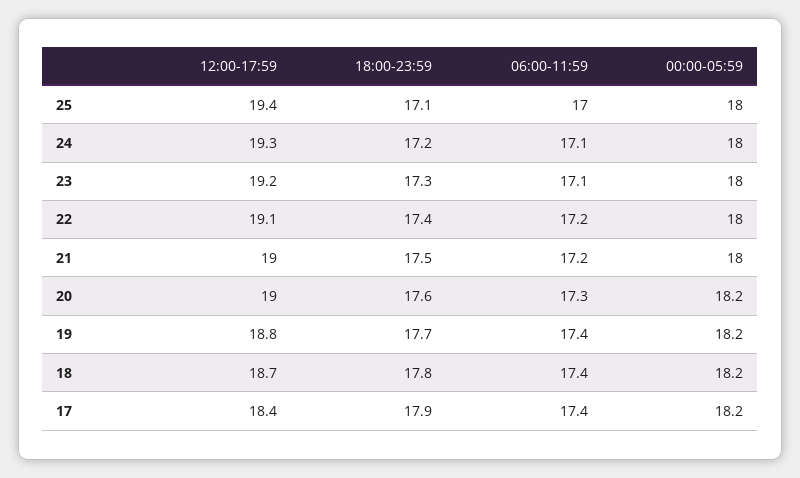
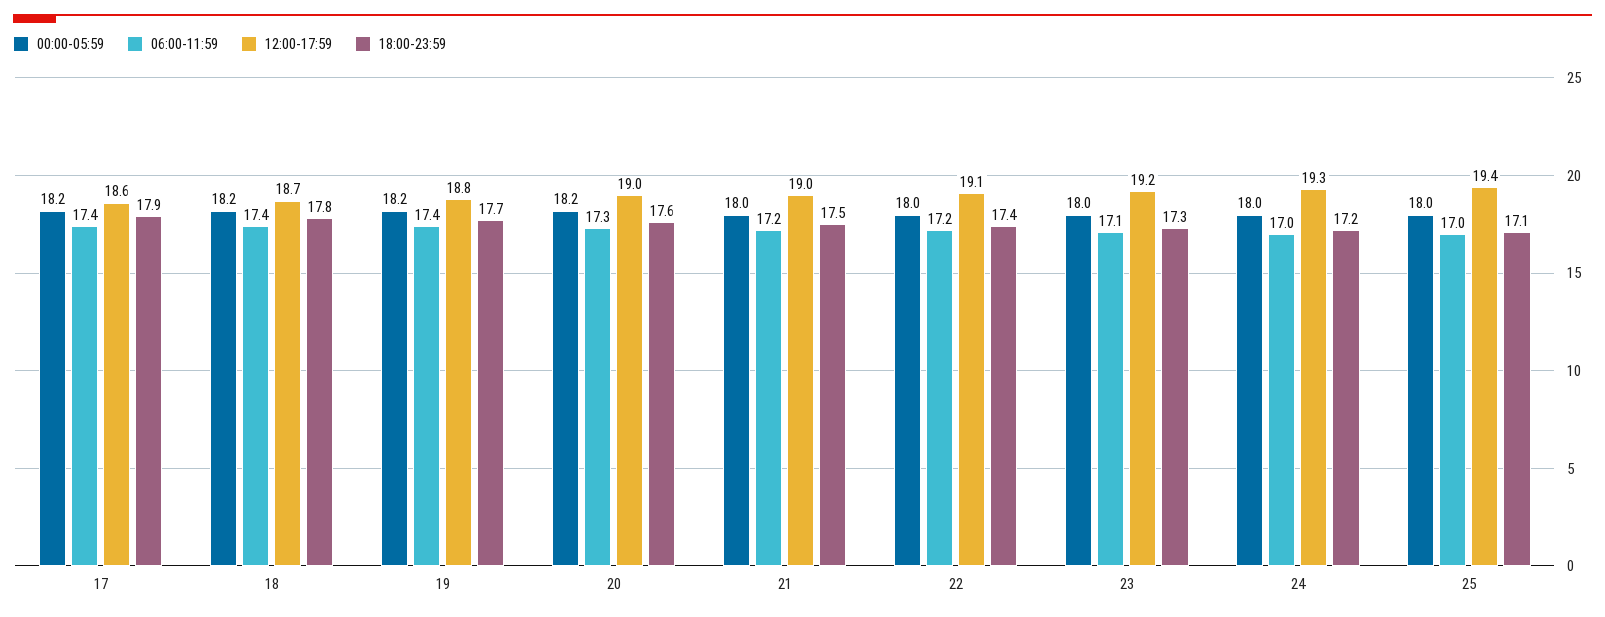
06:00-11:59, 24: 17.1 -> 17
12:00-17:59, 17: 18.4 -> 18.6

